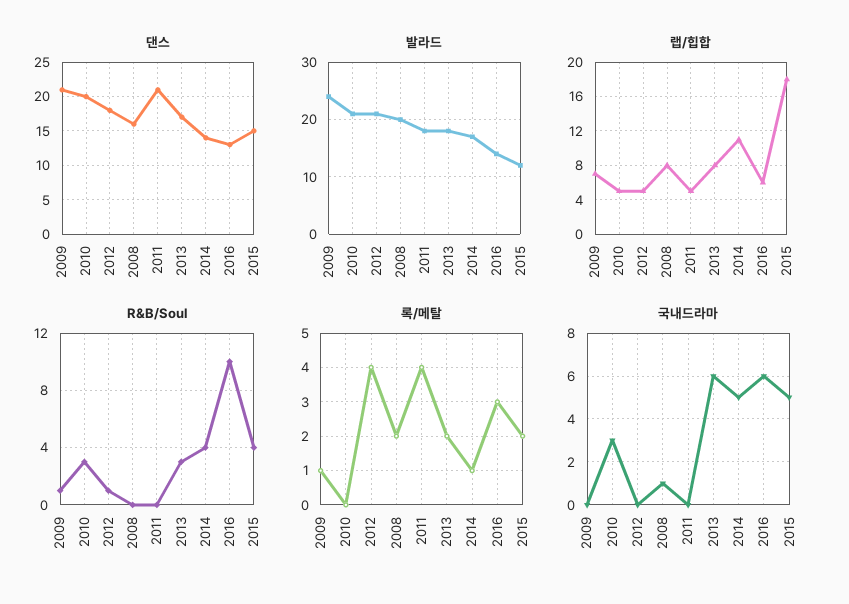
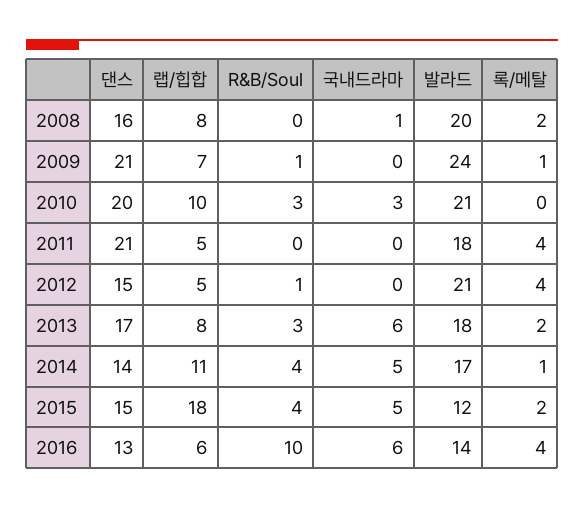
댄스, 2012: 18 -> 15
랩/힙합, 2010: 5 -> 10
록/메탈, 2016: 3 -> 4

